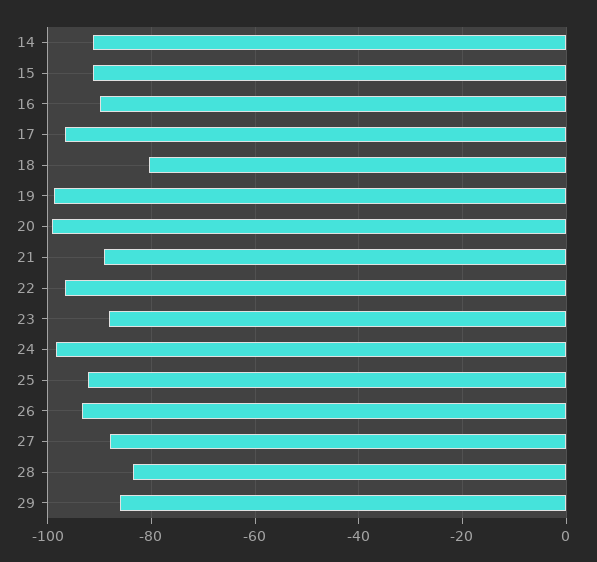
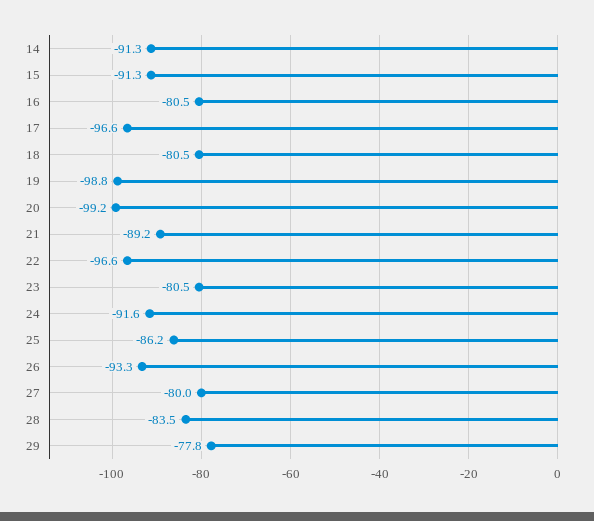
16: -90 -> -80.5
23: -88 -> -80.5
24: -98 -> -91.6
25: -92 -> -86.2
27: -88 -> -80
29: -86 -> -77.8

